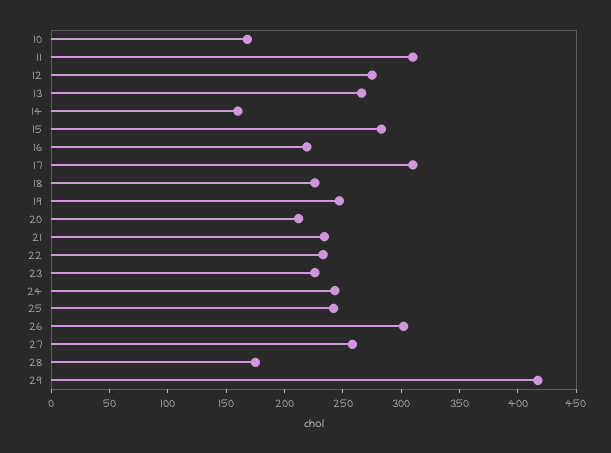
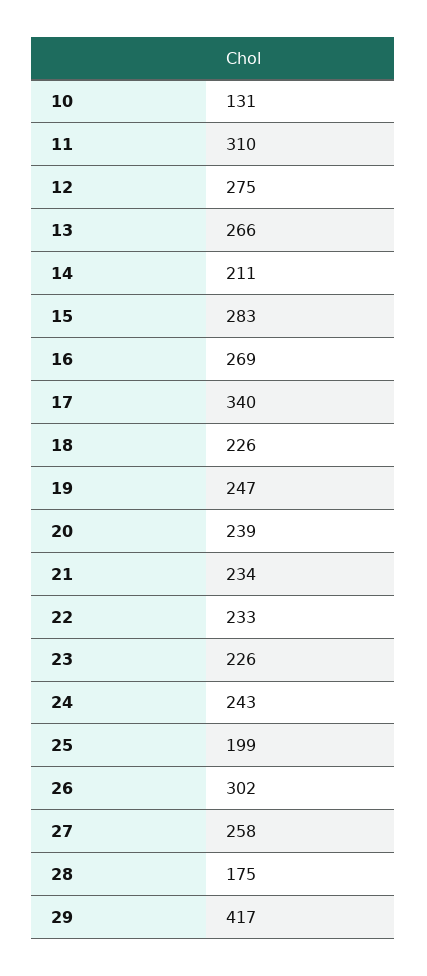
10: 170 -> 131
14: 160 -> 211
16: 220 -> 269
17: 310 -> 340
20: 210 -> 239
25: 240 -> 199

